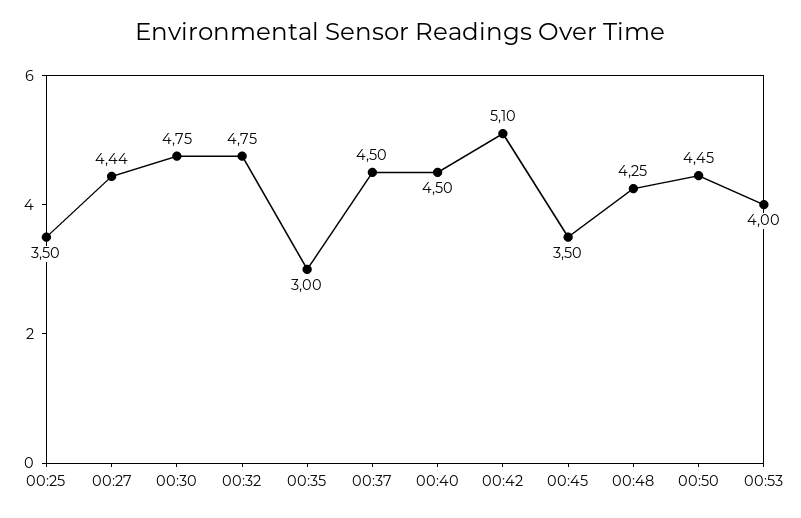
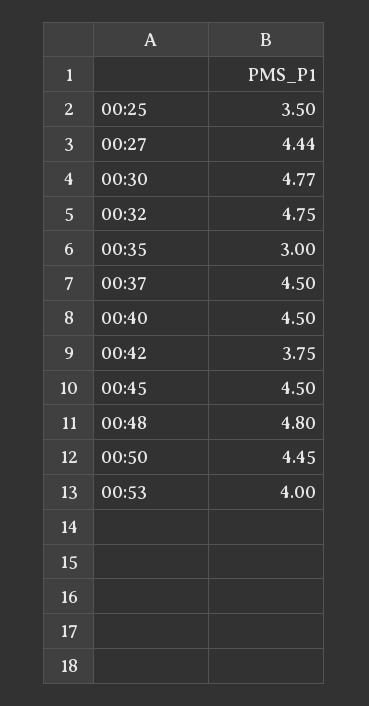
00:30: 4.75 -> 4.77
00:42: 5.1 -> 3.75
00:45: 3.5 -> 4.5
00:48: 4.25 -> 4.8

